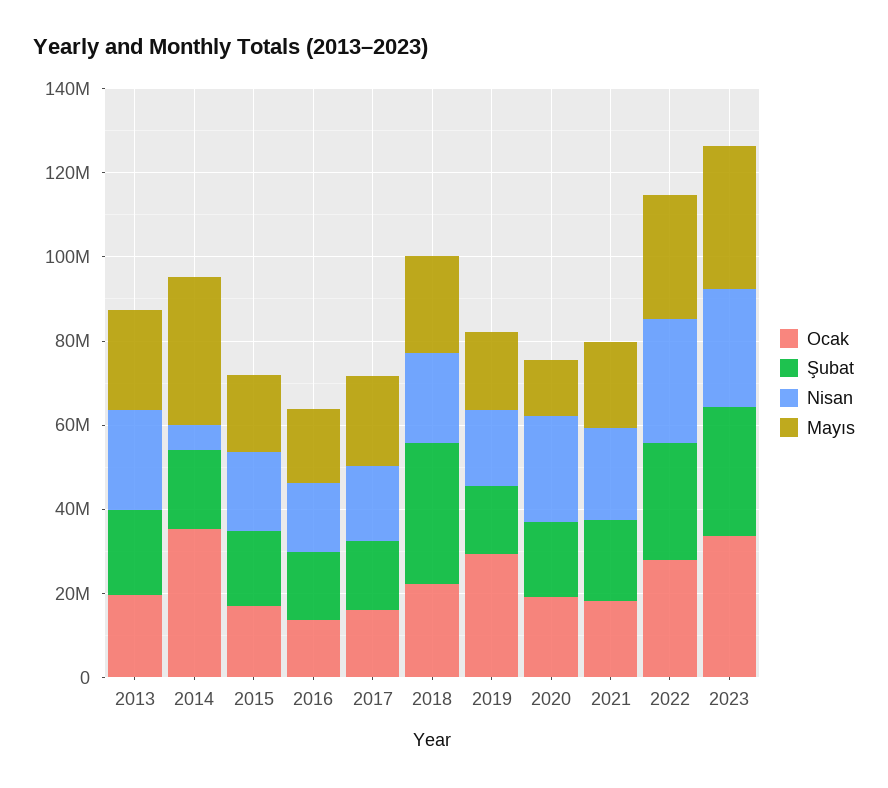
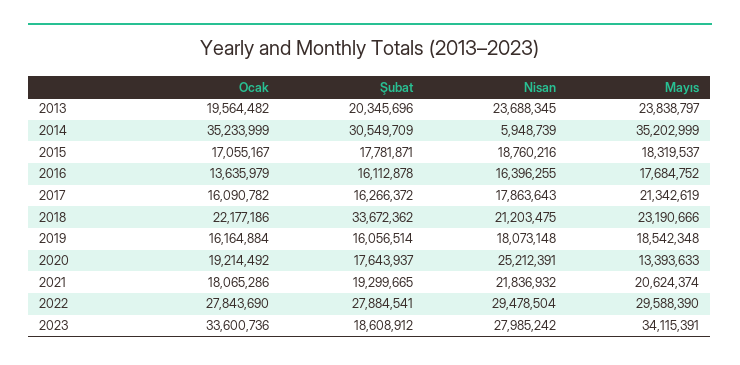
Şubat, 2014: 20000000 -> 30549709
Ocak, 2019: 30000000 -> 16164884
Şubat, 2023: 30000000 -> 18608912

